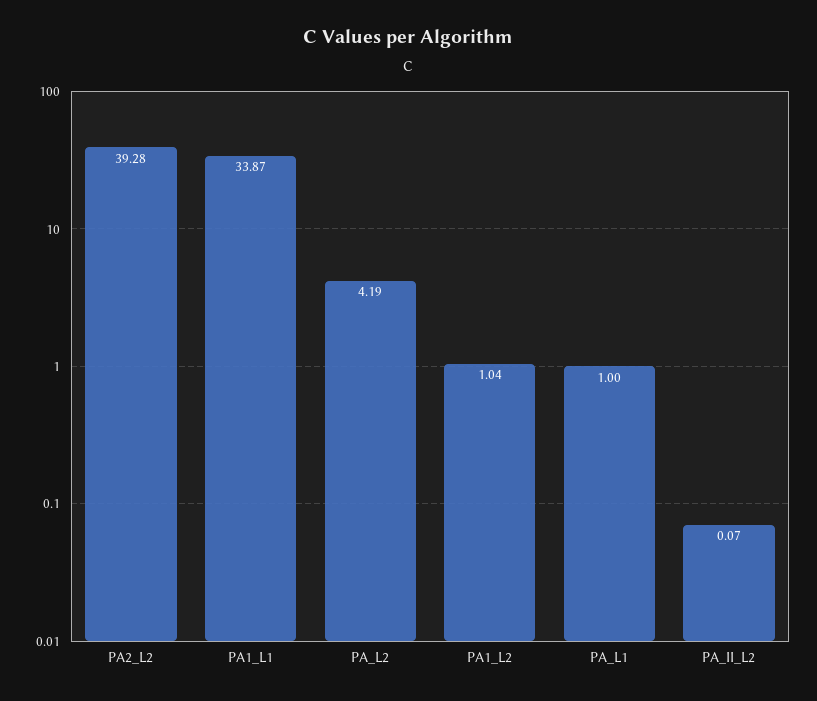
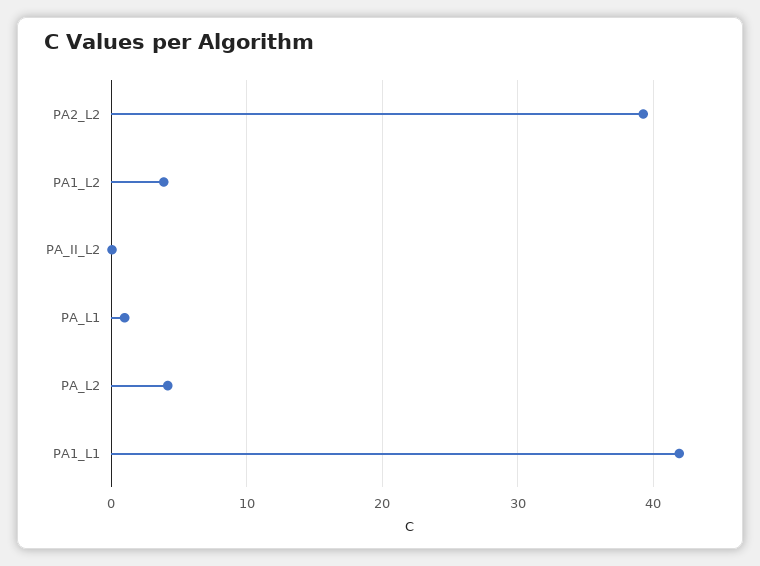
PA1_L1: 33.87 -> 42
PA1_L2: 1.04 -> 4

